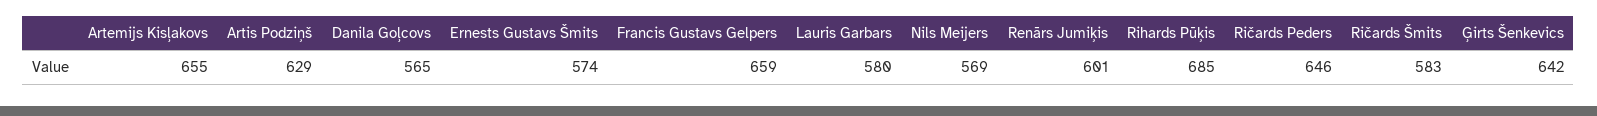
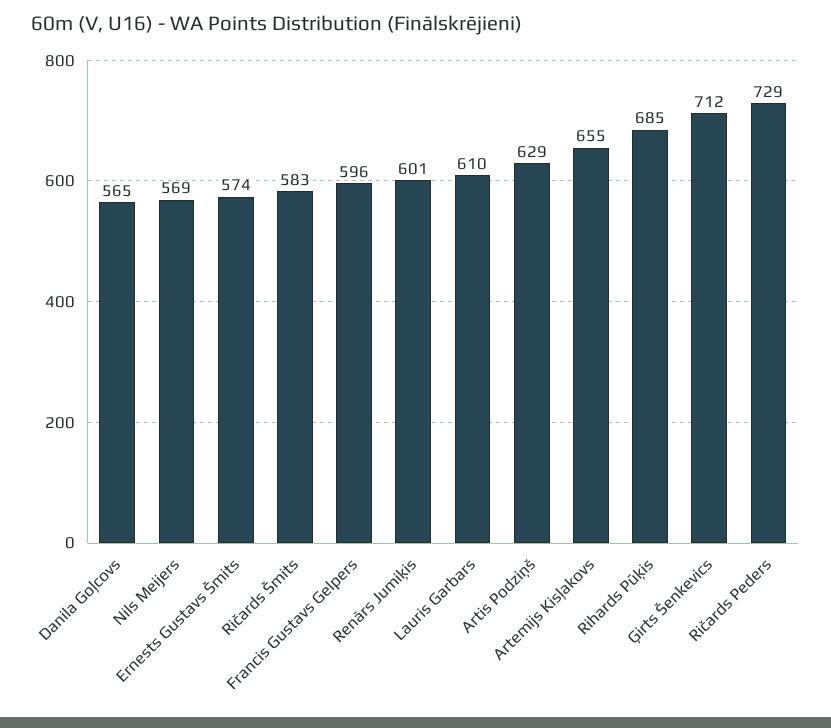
Francis Gustavs Gelpers: 659 -> 596
Lauris Garbars: 580 -> 610
Ričards Peders: 646 -> 729
Ģirts Šenkevics: 642 -> 712

